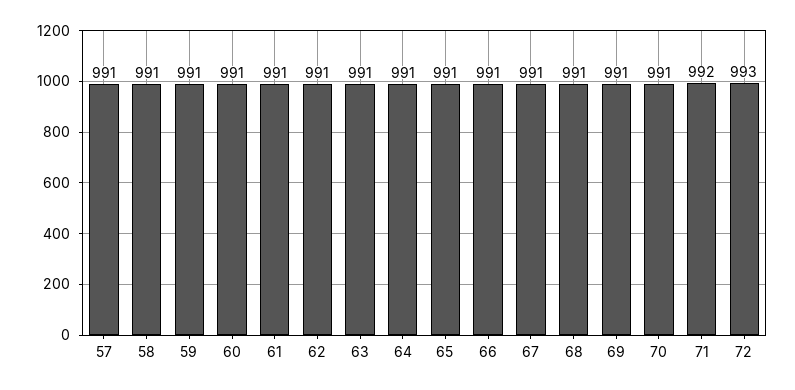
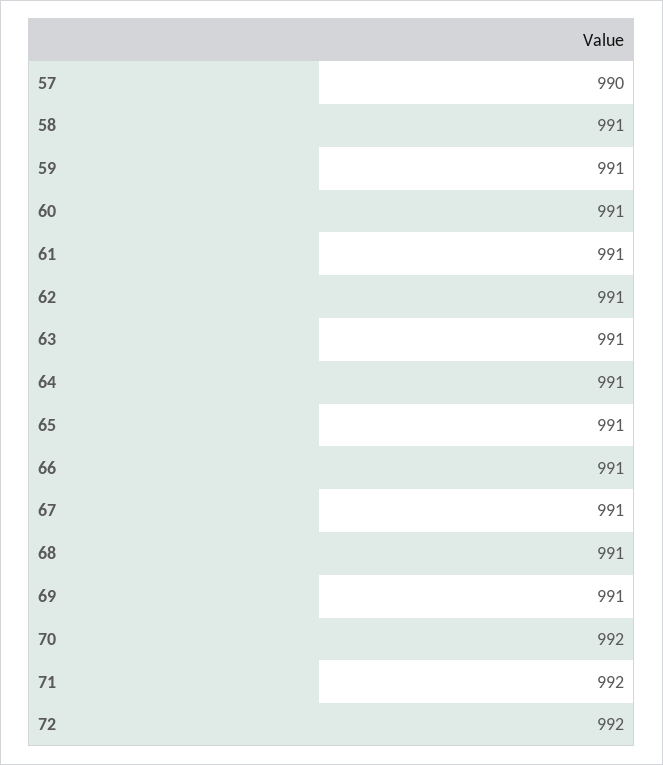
57: 991 -> 990
70: 991 -> 992
72: 993 -> 992

